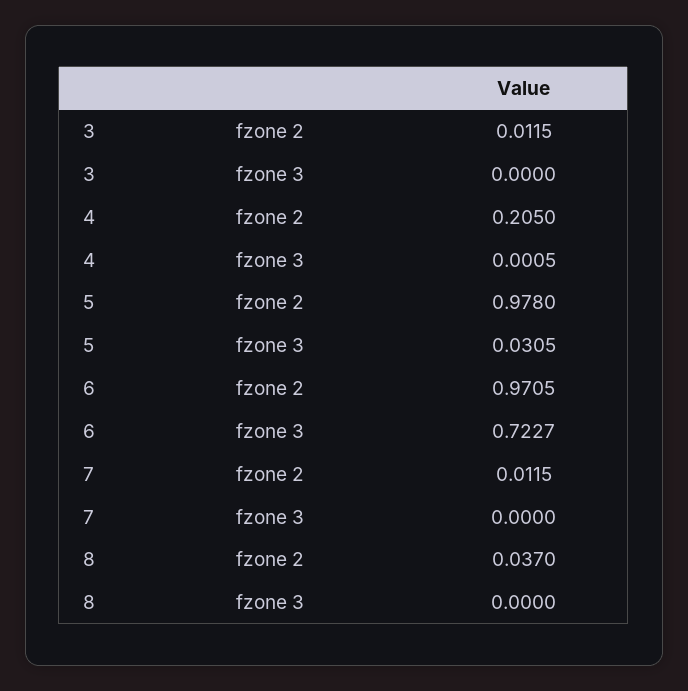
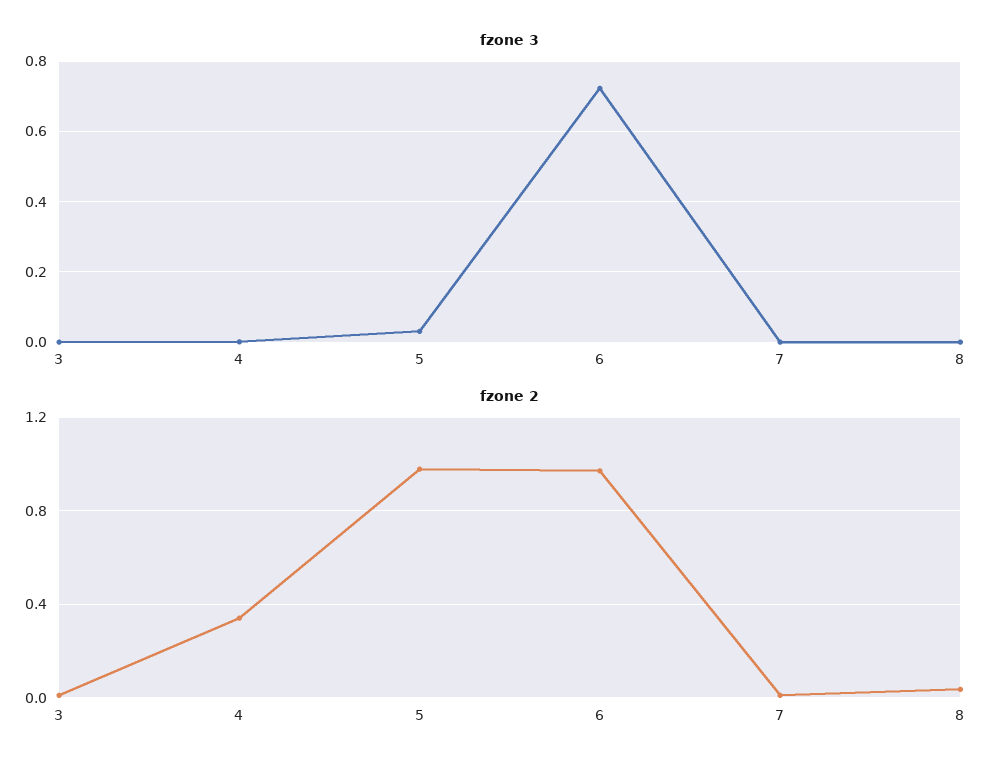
fzone 2, 4: 0.205 -> 0.35

